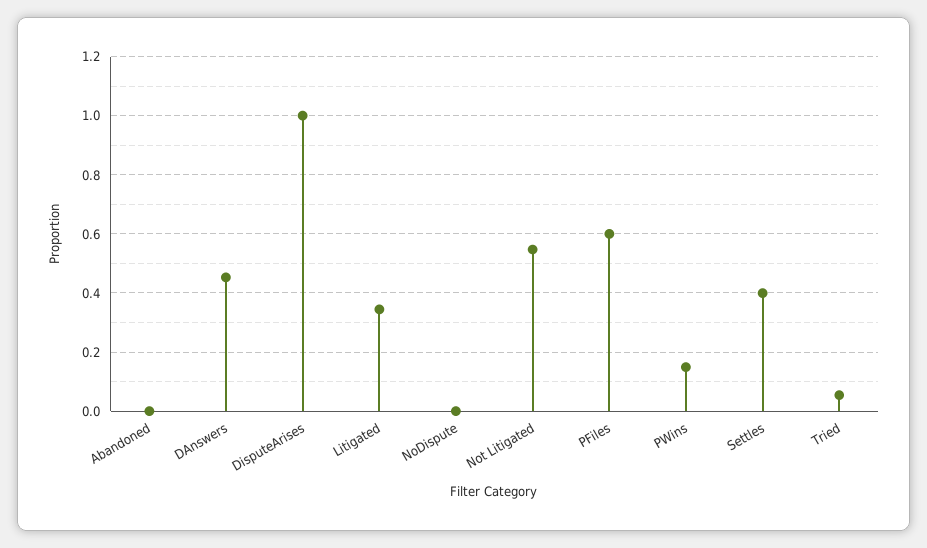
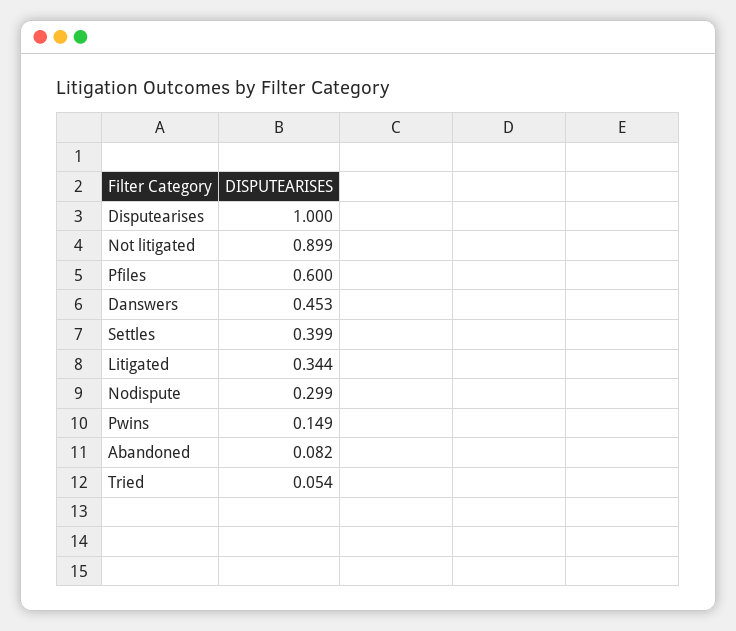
Abandoned: 0 -> 0.082
NoDispute: 0 -> 0.299
Not Litigated: 0.55 -> 0.899

